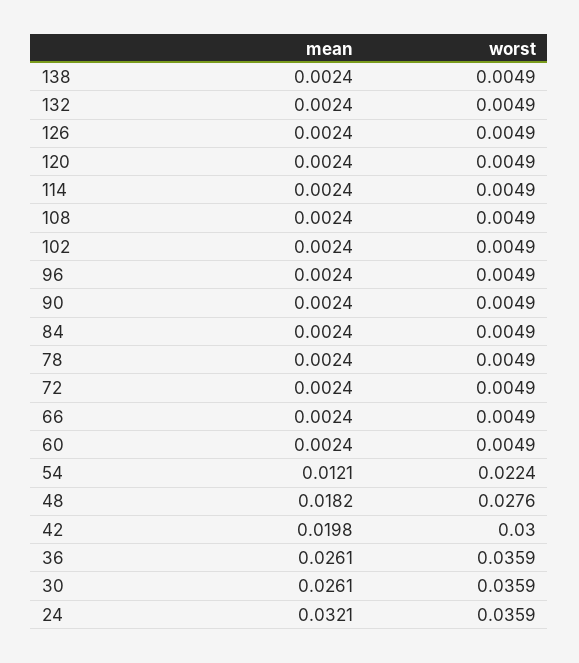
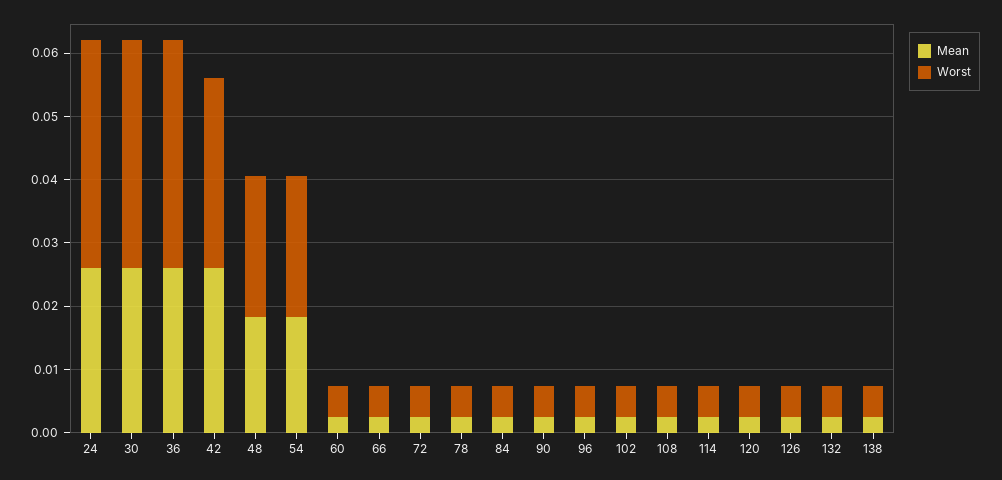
mean, 54: 0.0121 -> 0.018
worst, 48: 0.0276 -> 0.022
mean, 42: 0.0198 -> 0.026
mean, 24: 0.0321 -> 0.026

